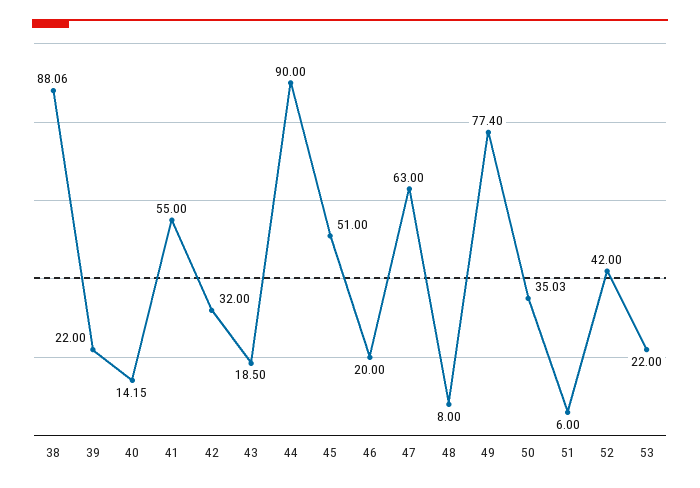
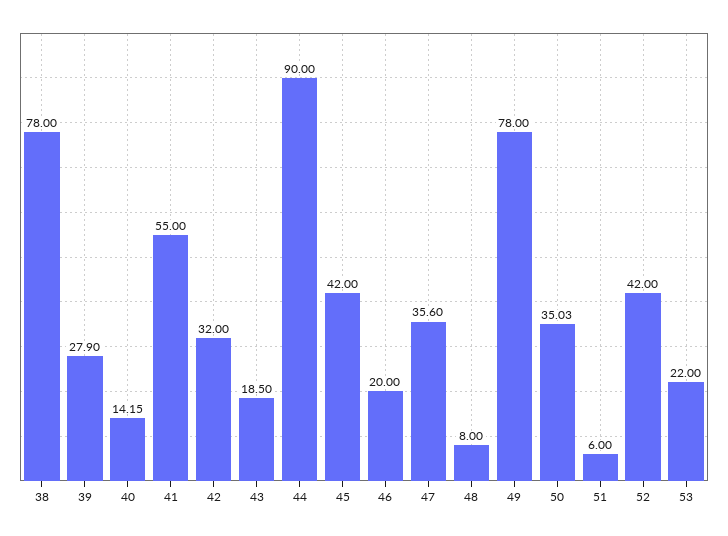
38: 88.06 -> 78
39: 22 -> 27.9
45: 51 -> 42
47: 63 -> 35.6
49: 77.4 -> 78

